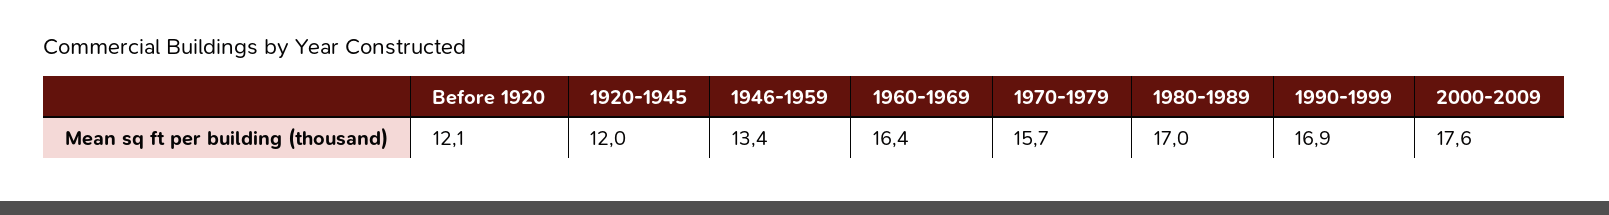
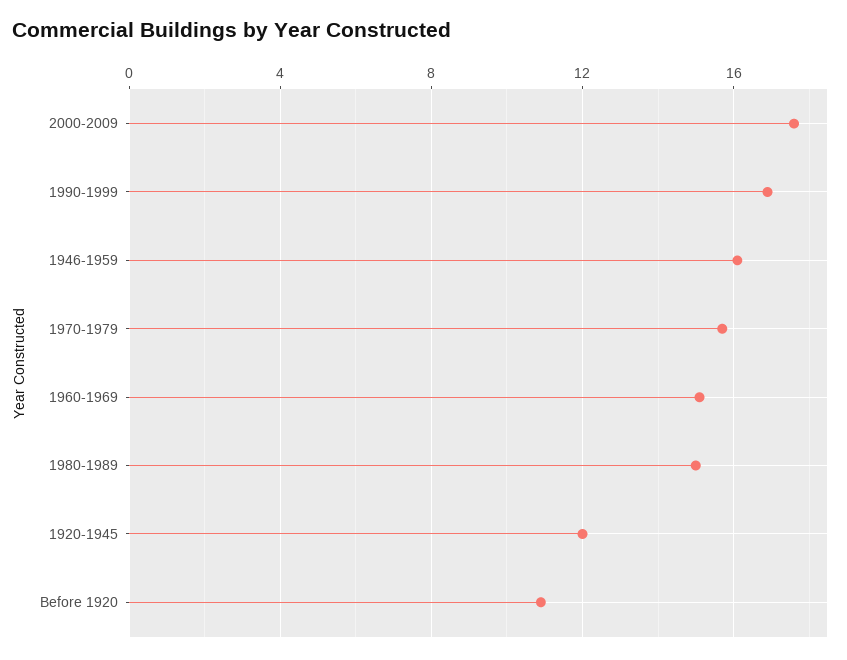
Before 1920: 12.1 -> 11
1946-1959: 13.4 -> 16
1960-1969: 16.4 -> 15
1980-1989: 17 -> 15

